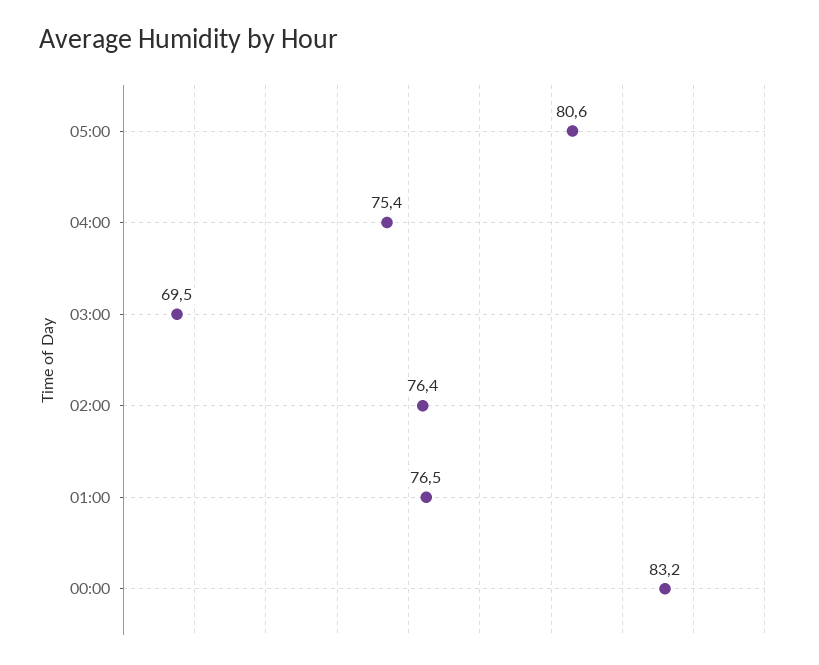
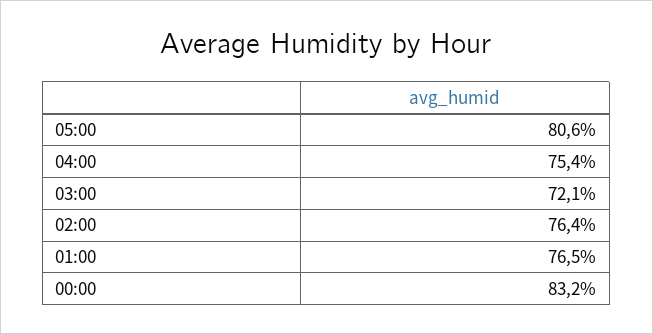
03:00: 69.5 -> 72.1

